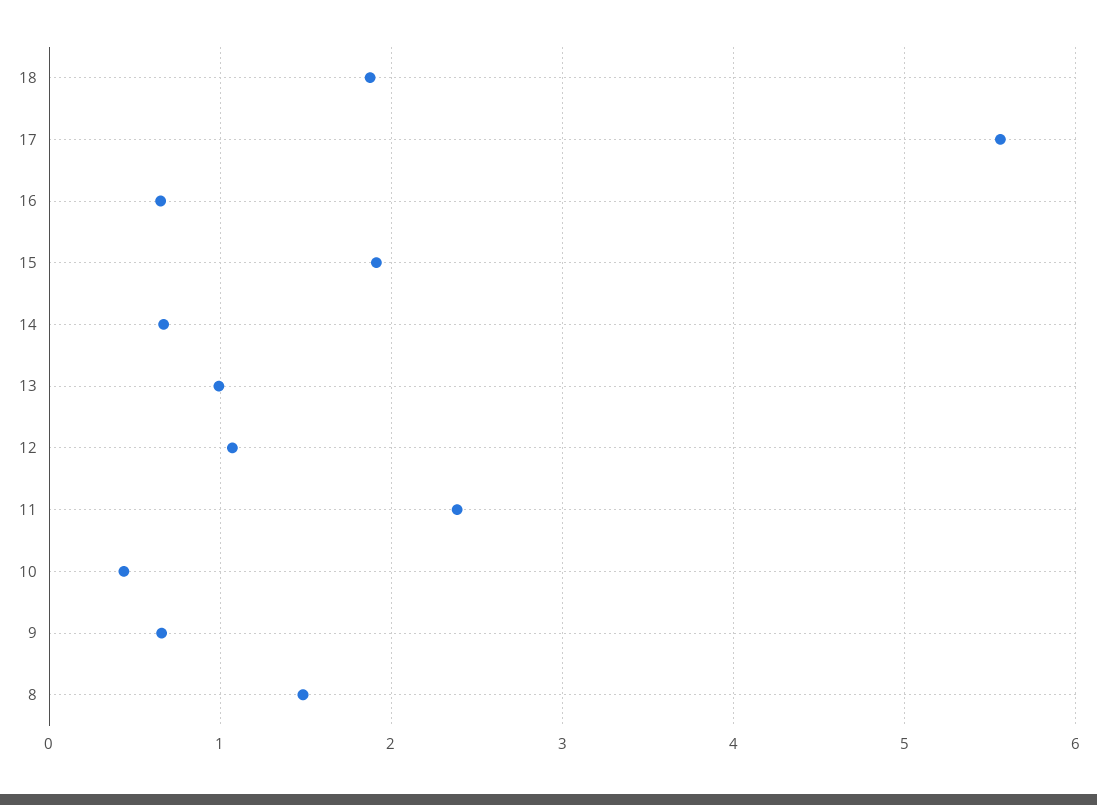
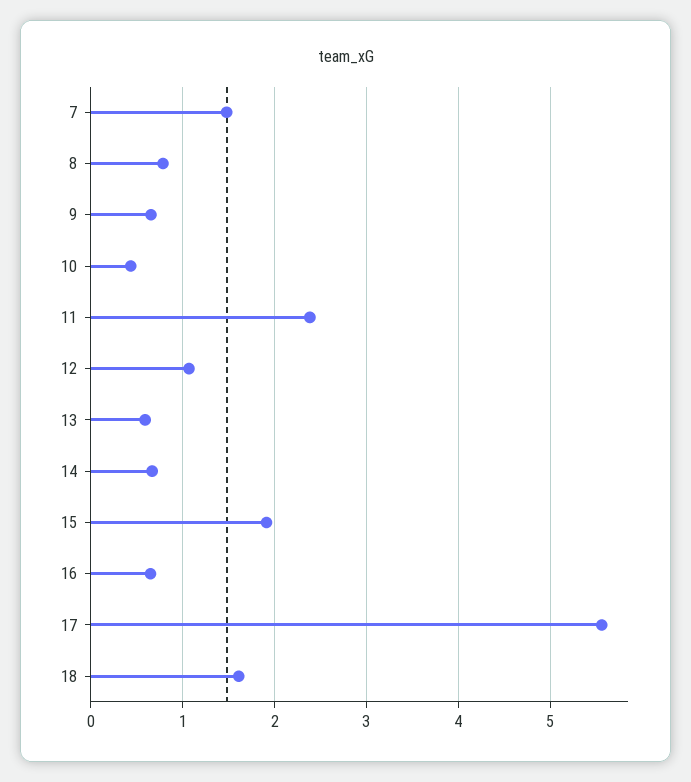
18: 1.9 -> 1.6
13: 1 -> 0.6
8: 1.5 -> 0.8
7: none -> 1.5

